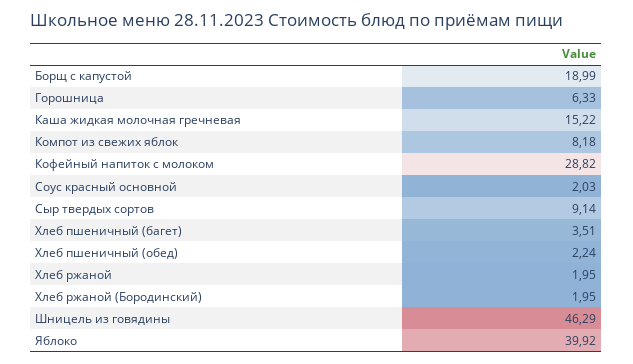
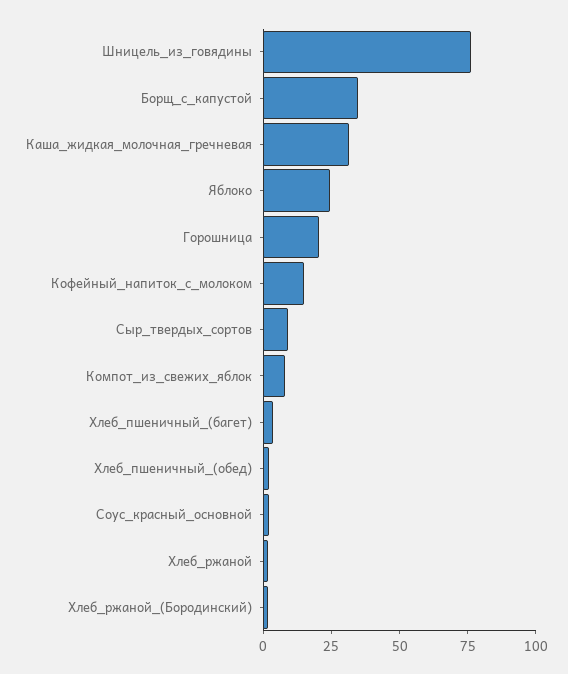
Борщ с капустой: 18.99 -> 35
Горошница: 6.33 -> 20
Каша жидкая молочная гречневая: 15.22 -> 30
Кофейный напиток с молоком: 28.82 -> 15
Шницель из говядины: 46.29 -> 75
Яблоко: 39.92 -> 25

